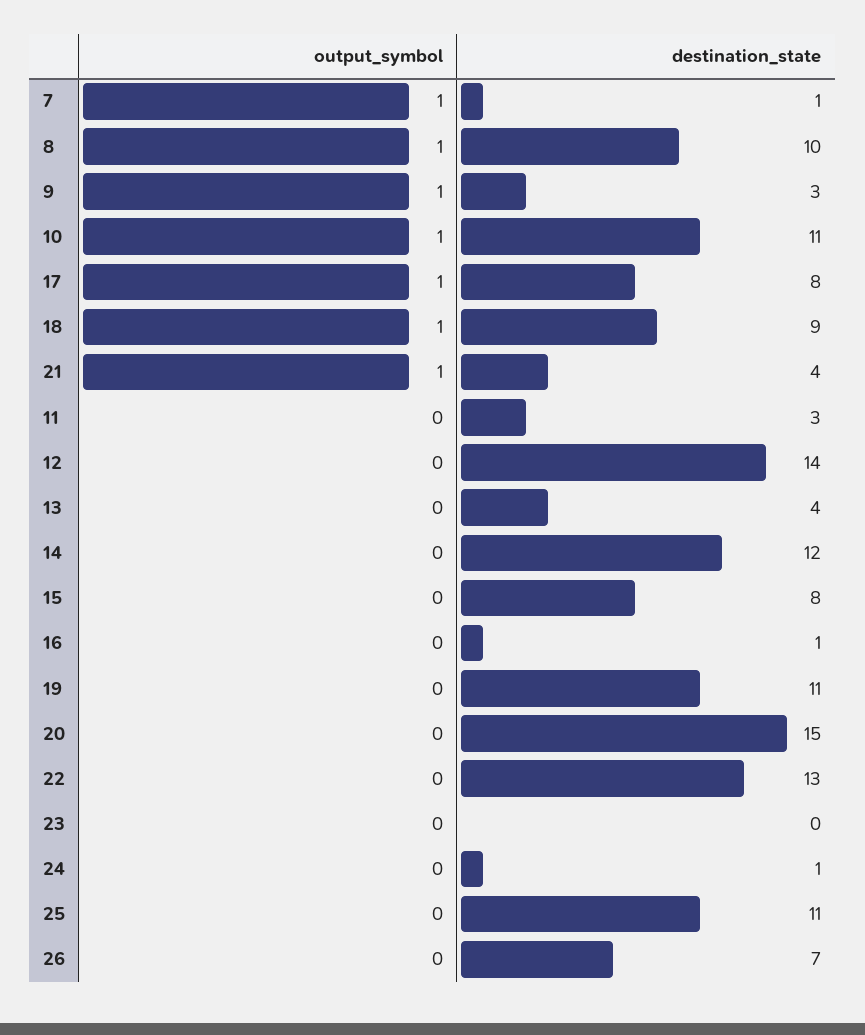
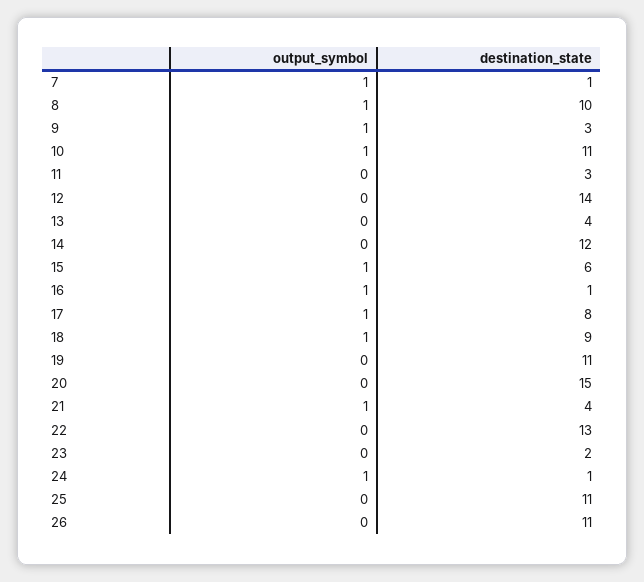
output_symbol, 15: 0 -> 1
destination_state, 15: 8 -> 6
output_symbol, 16: 0 -> 1
destination_state, 23: 0 -> 2
output_symbol, 24: 0 -> 1
destination_state, 26: 7 -> 11

